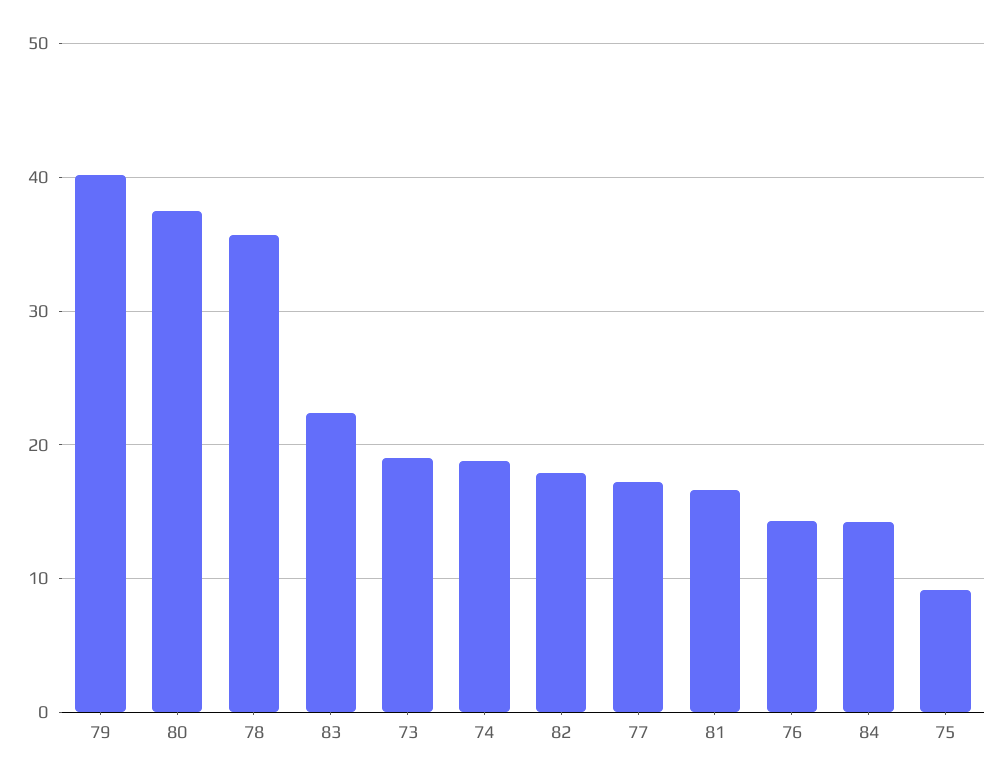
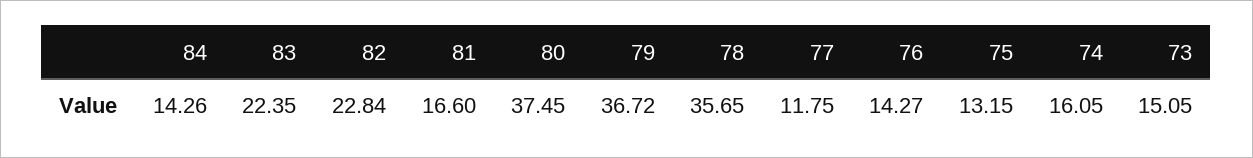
79: 40 -> 36.72
73: 19 -> 15.05
74: 19 -> 16.05
82: 18 -> 22.84
77: 17 -> 11.75
75: 9 -> 13.15

